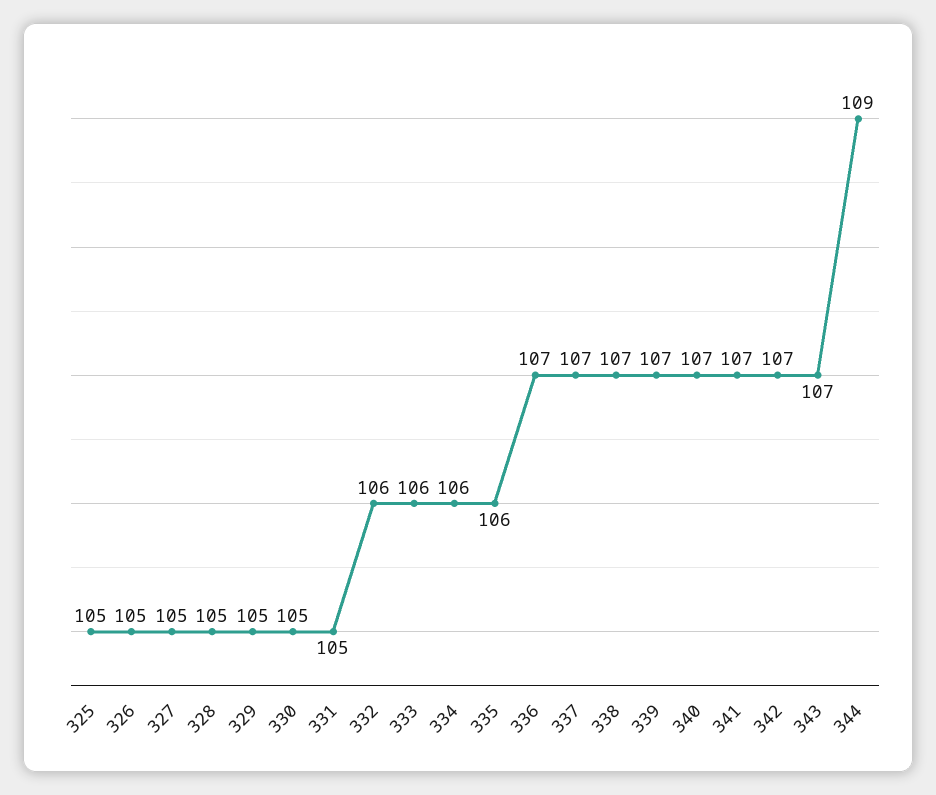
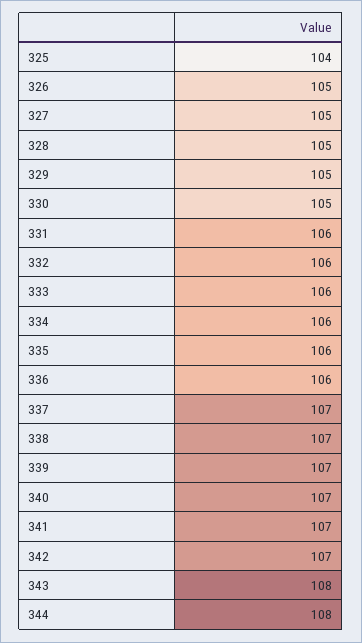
325: 105 -> 104
331: 105 -> 106
336: 107 -> 106
343: 107 -> 108
344: 109 -> 108

